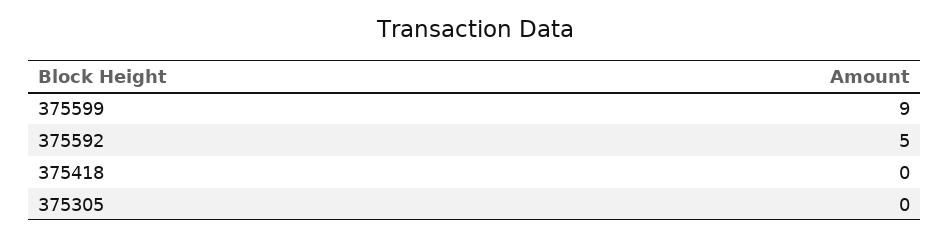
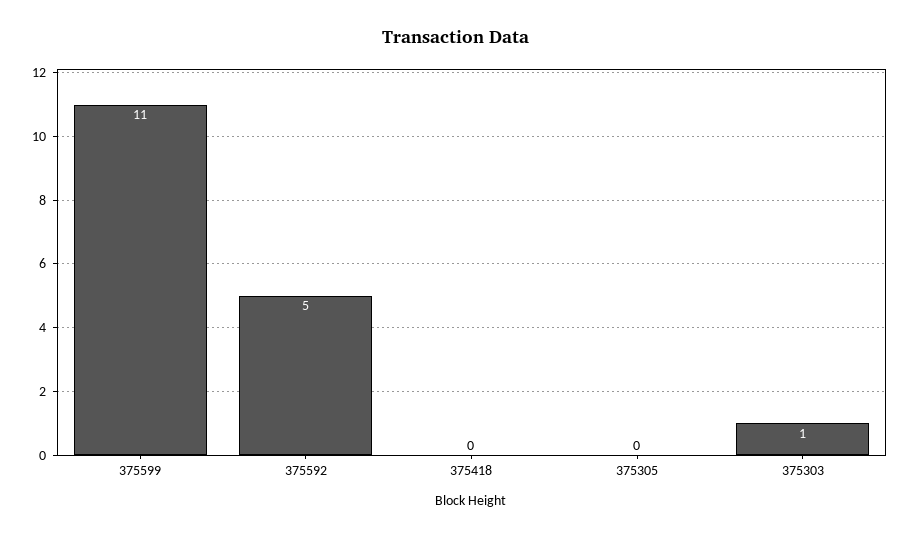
375599: 9 -> 11
375303: none -> 1

